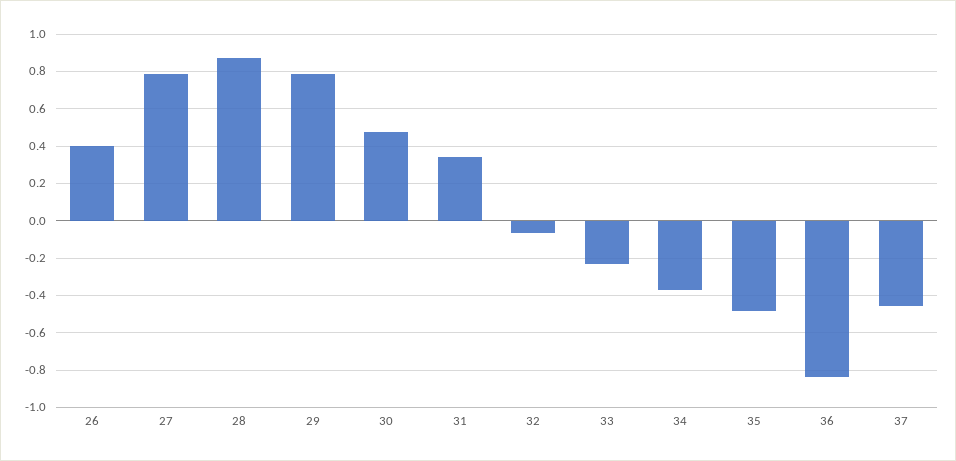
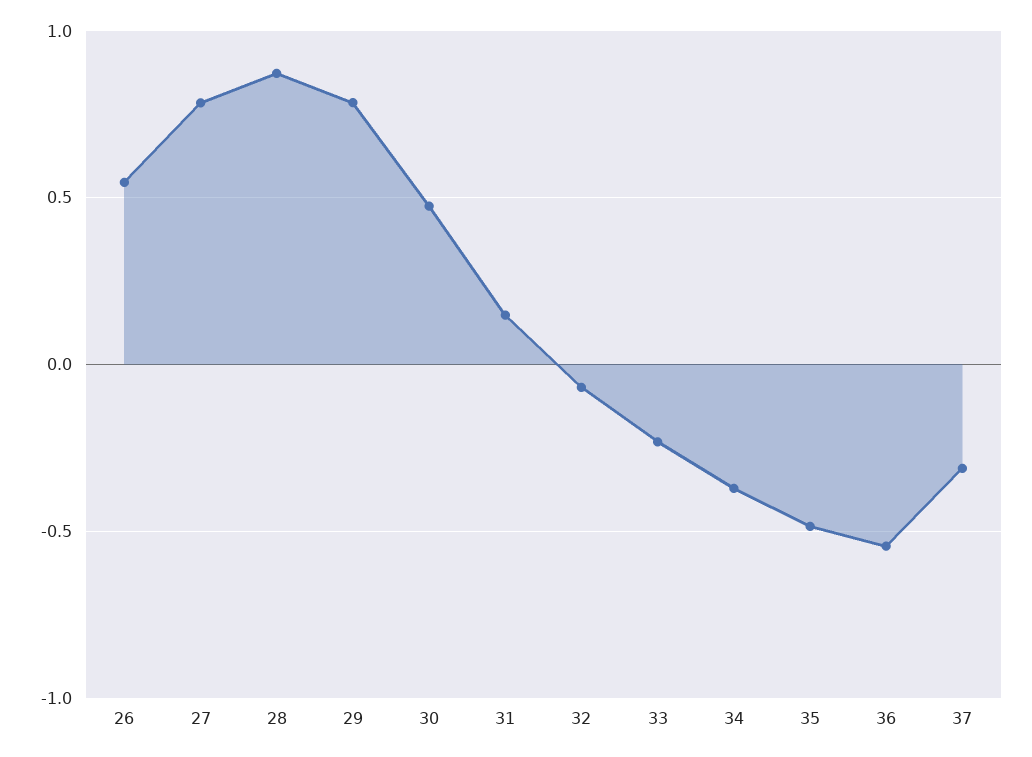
26: 0.4 -> 0.55
31: 0.35 -> 0.15
36: -0.85 -> -0.55
37: -0.45 -> -0.3

